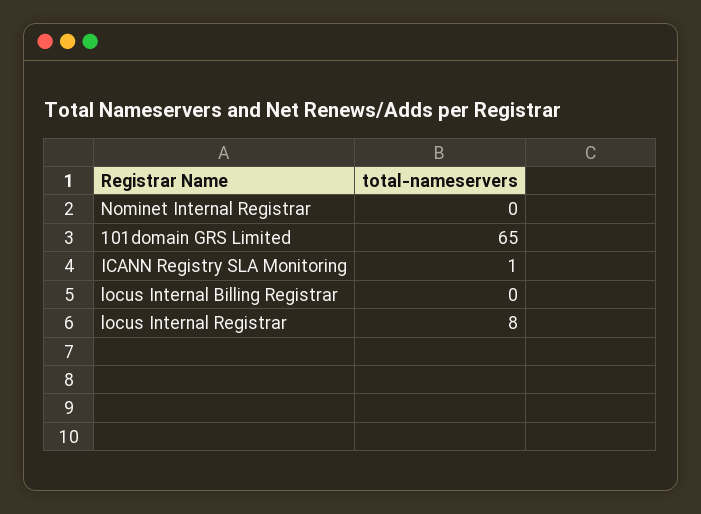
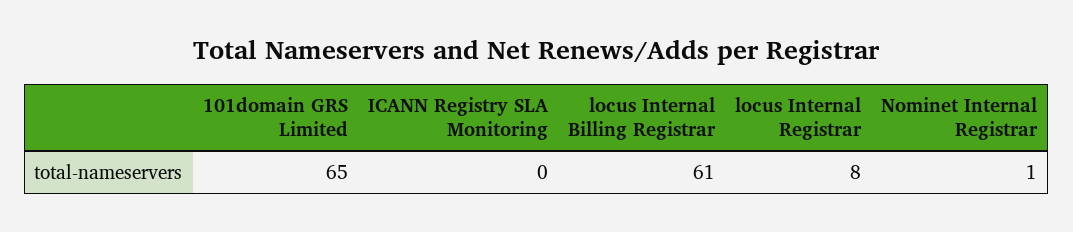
Nominet Internal Registrar: 0 -> 1
ICANN Registry SLA Monitoring: 1 -> 0
locus Internal Billing Registrar: 0 -> 61

